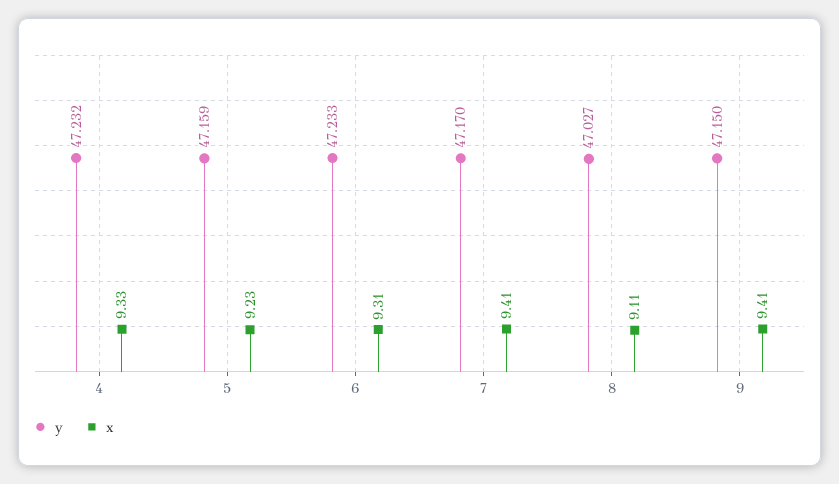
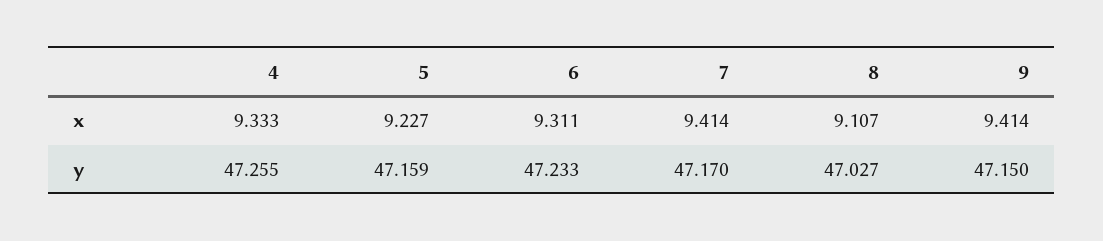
y, 4: 47.232 -> 47.255

